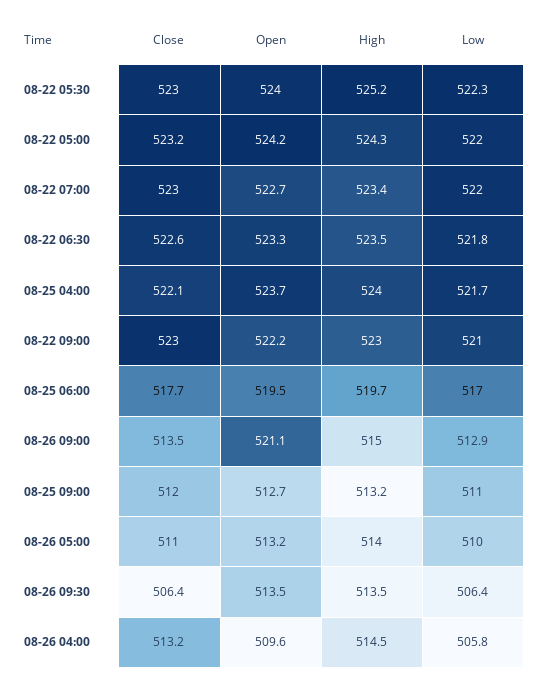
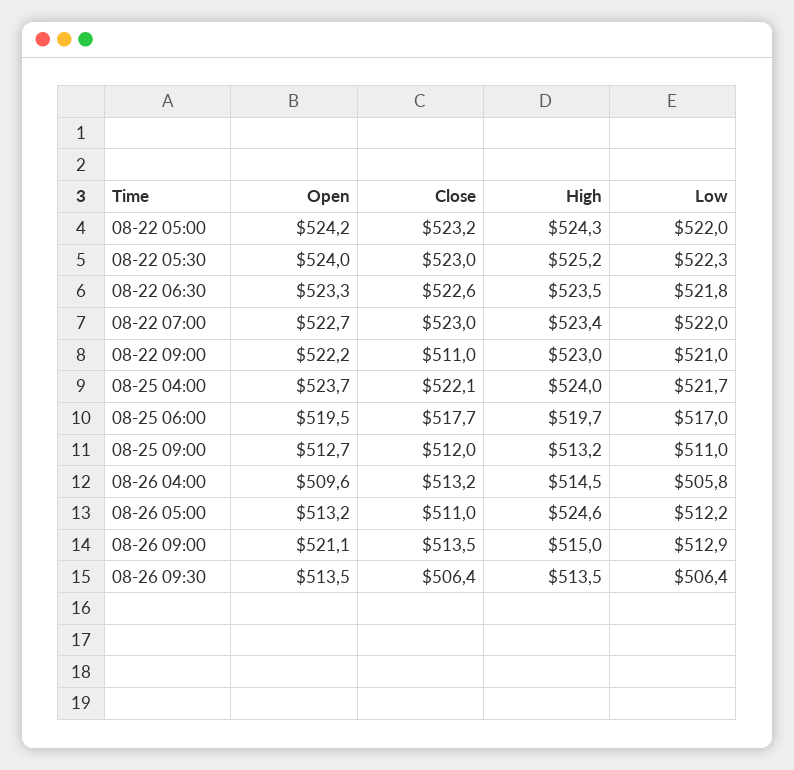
Close, 08-22 09:00: 523 -> 511
High, 08-26 05:00: 514 -> 524.6
Low, 08-26 05:00: 510 -> 512.2

